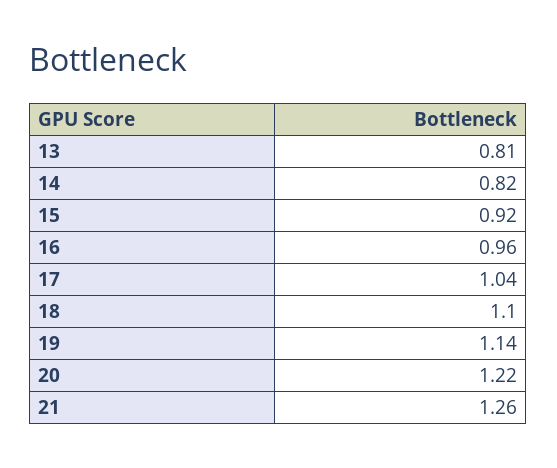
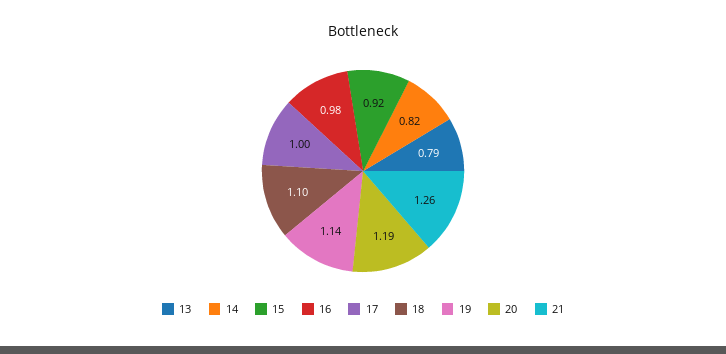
13: 0.81 -> 0.79
16: 0.96 -> 0.98
17: 1.04 -> 1
20: 1.22 -> 1.19

